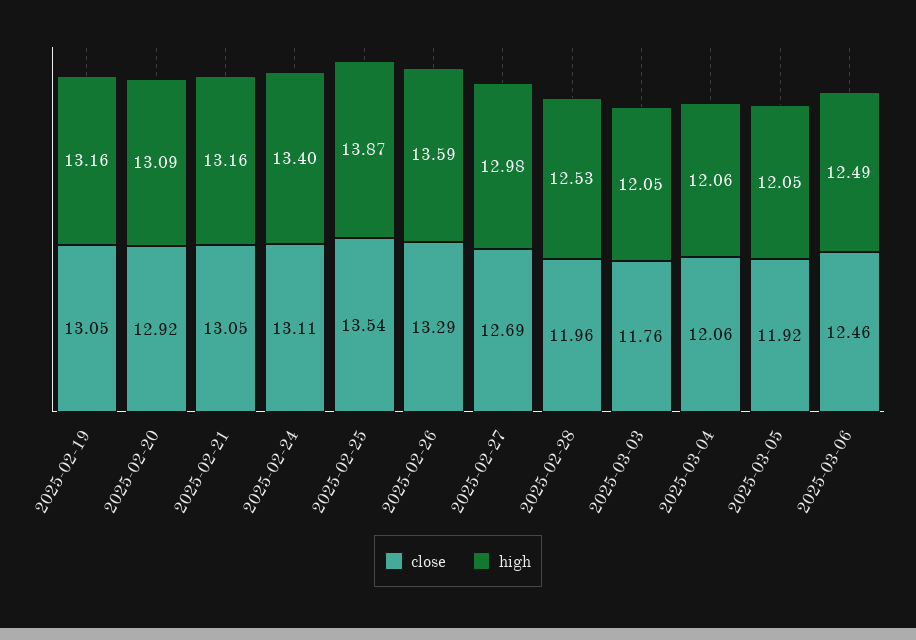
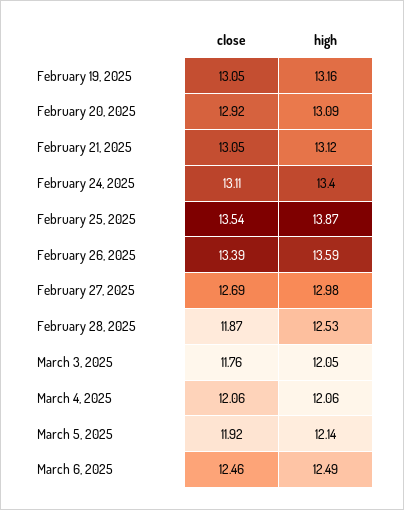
high, 2025-02-21: 13.16 -> 13.12
close, 2025-02-26: 13.29 -> 13.39
close, 2025-02-28: 11.96 -> 11.87
high, 2025-03-05: 12.05 -> 12.14

